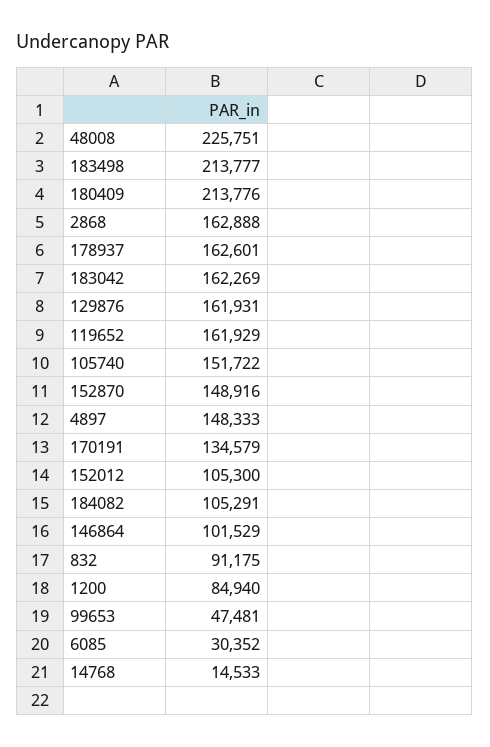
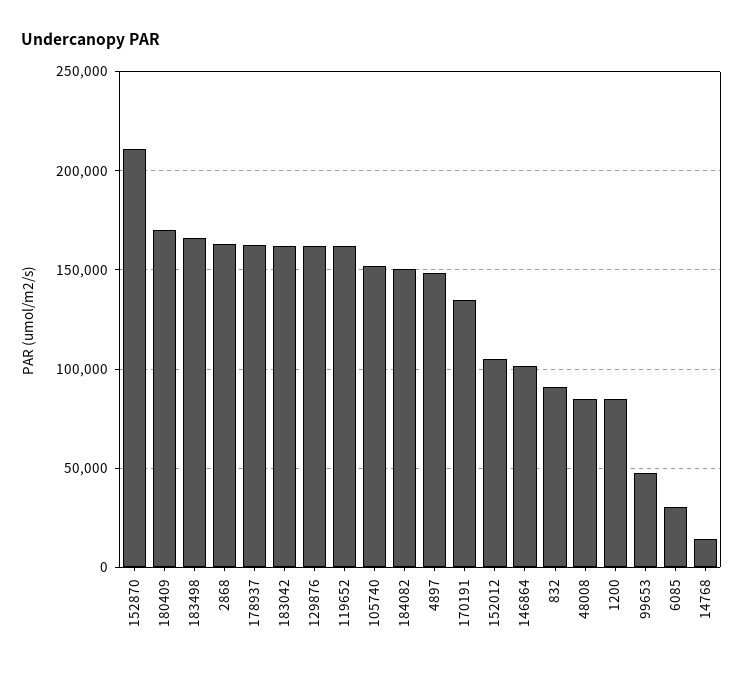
48008: 225751 -> 85000
183498: 213777 -> 165000
180409: 213776 -> 170000
152870: 148916 -> 210000
184082: 105291 -> 150000

